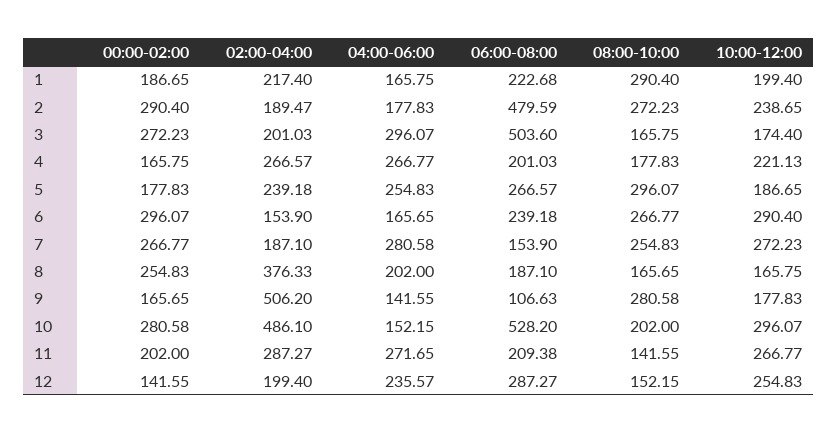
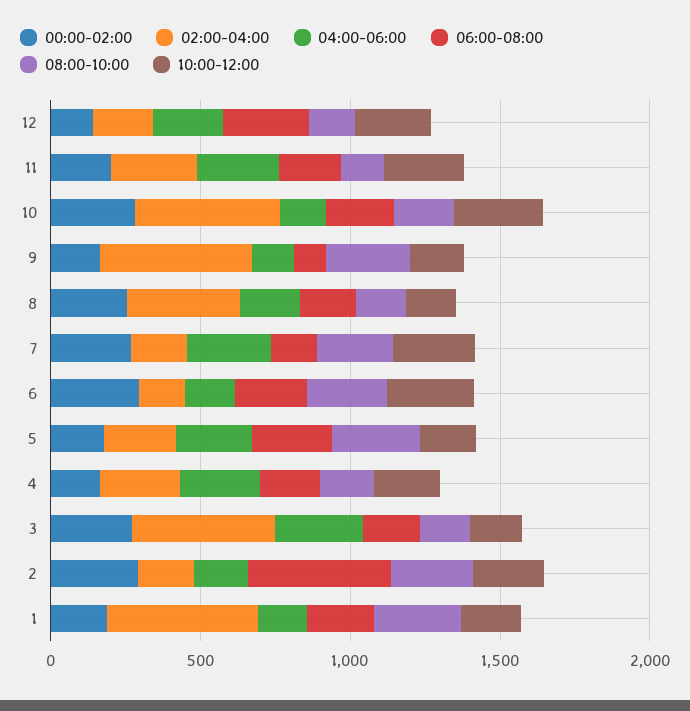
02:00-04:00, 1: 217.4 -> 500
02:00-04:00, 3: 201.03 -> 500
06:00-08:00, 3: 503.6 -> 200
06:00-08:00, 10: 528.2 -> 200

